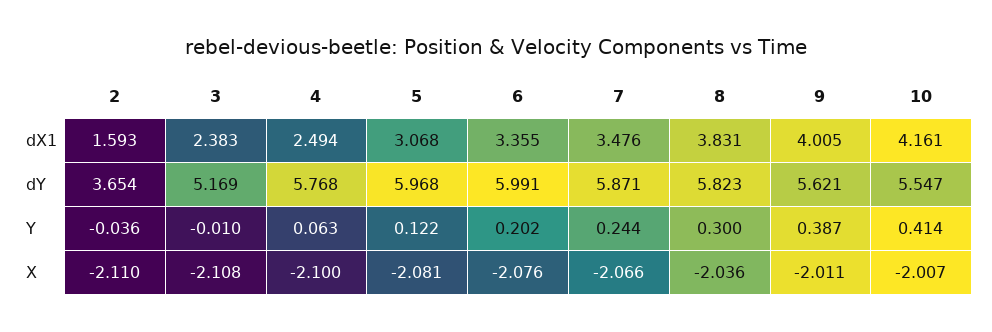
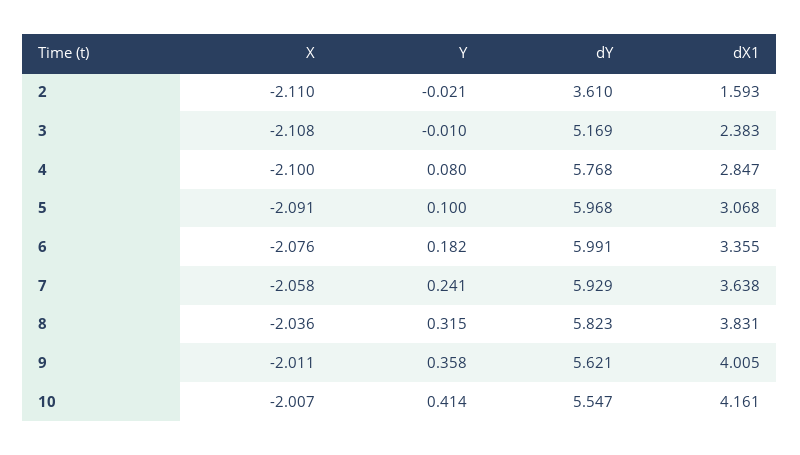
4, dX1: 2.494 -> 2.847
7, dX1: 3.476 -> 3.638
2, dY: 3.654 -> 3.61
7, dY: 5.871 -> 5.929
2, Y: -0.036 -> -0.021
4, Y: 0.063 -> 0.08
5, Y: 0.122 -> 0.1
6, Y: 0.202 -> 0.182
7, Y: 0.244 -> 0.241
8, Y: 0.3 -> 0.315
9, Y: 0.387 -> 0.358
5, X: -2.081 -> -2.091
7, X: -2.066 -> -2.058

